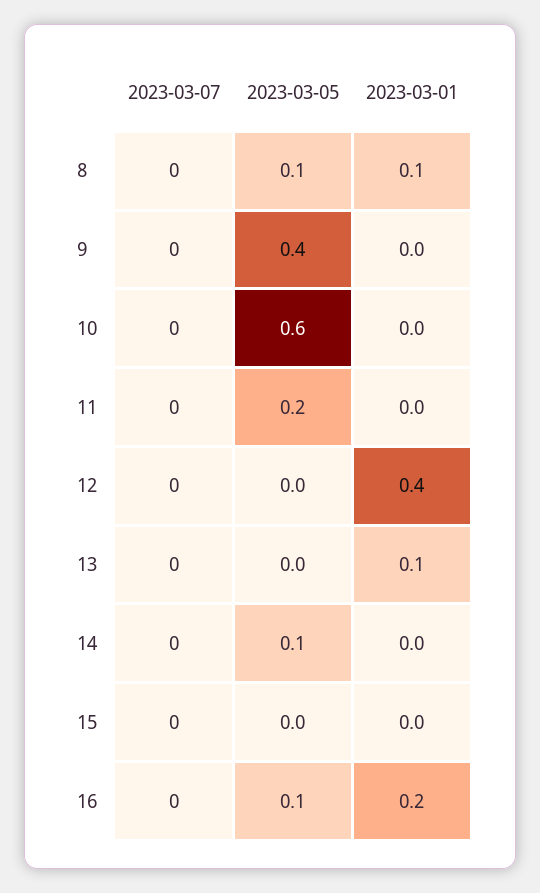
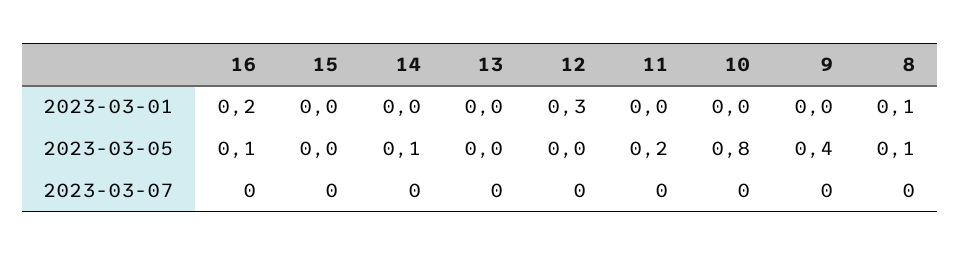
2023-03-05, 10: 0.6 -> 0.8
2023-03-01, 12: 0.4 -> 0.3
2023-03-01, 13: 0.1 -> 0

